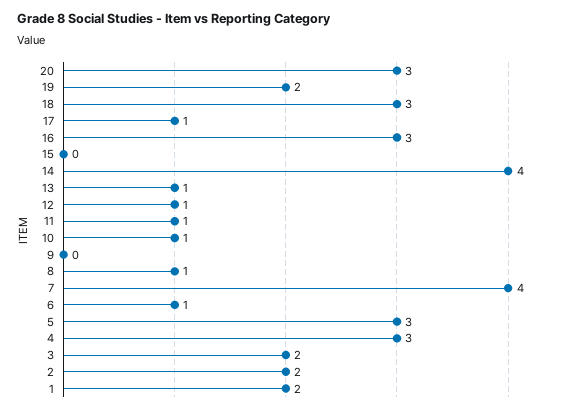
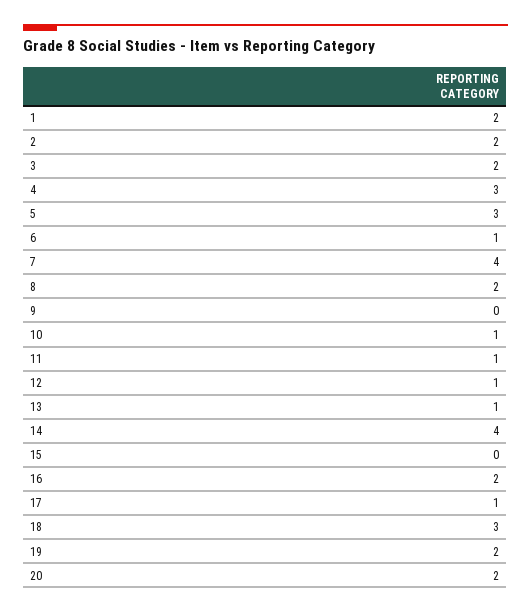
20: 3 -> 2
16: 3 -> 2
8: 1 -> 2

